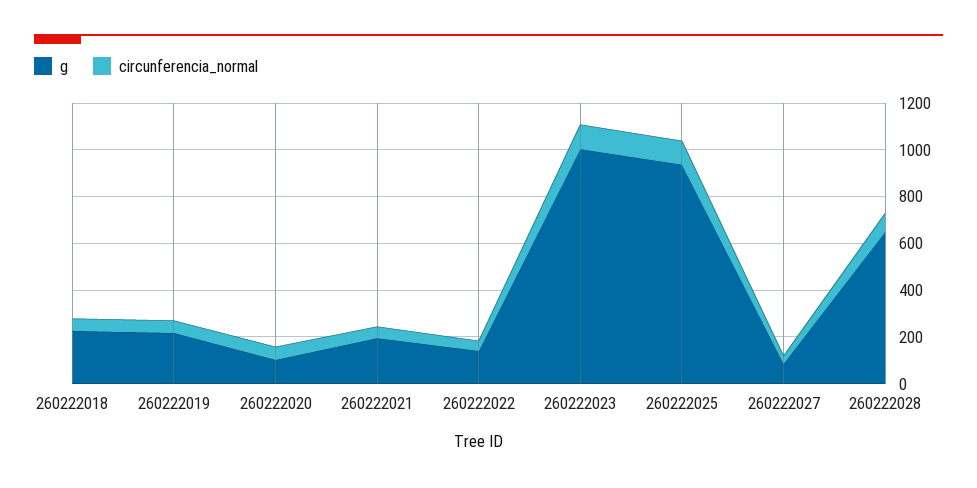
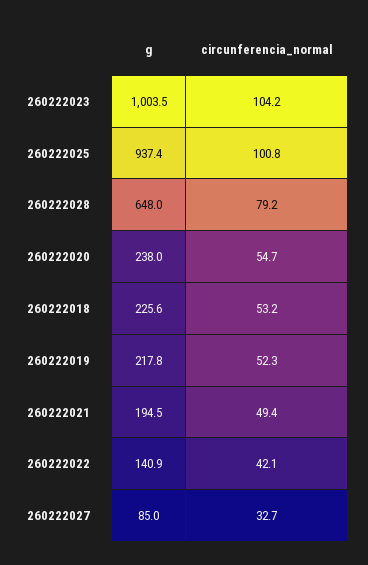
g, 260222020: 100 -> 238

